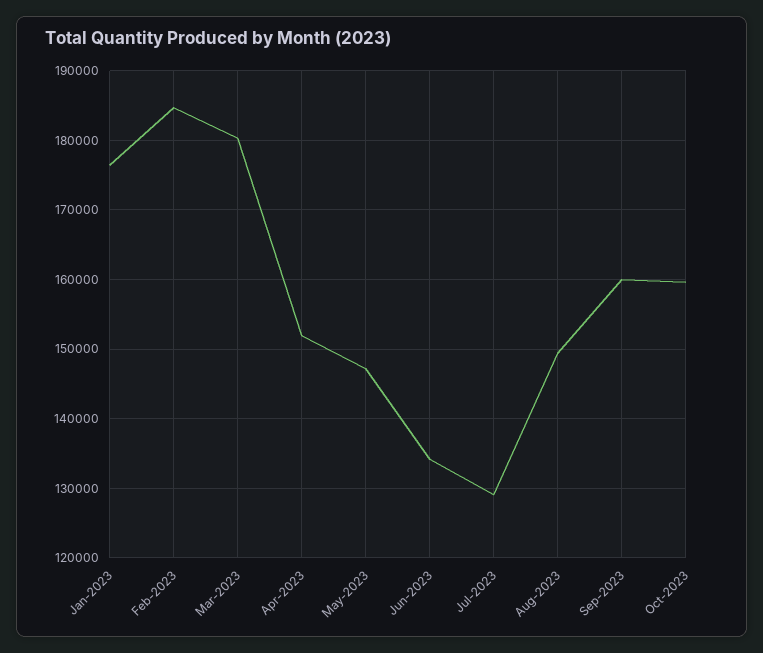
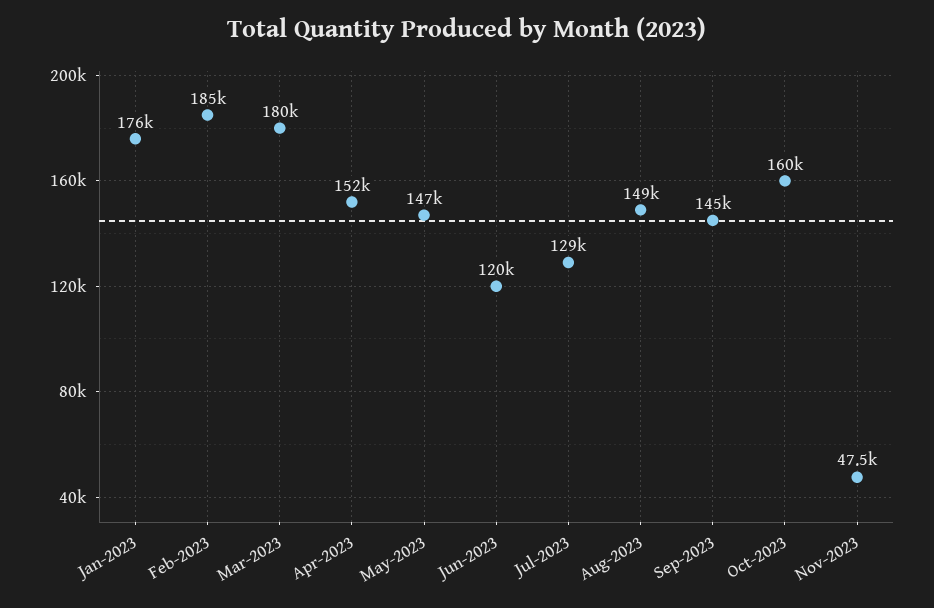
Jun-2023: 134000 -> 120000
Sep-2023: 160000 -> 145000
Nov-2023: none -> 47500

